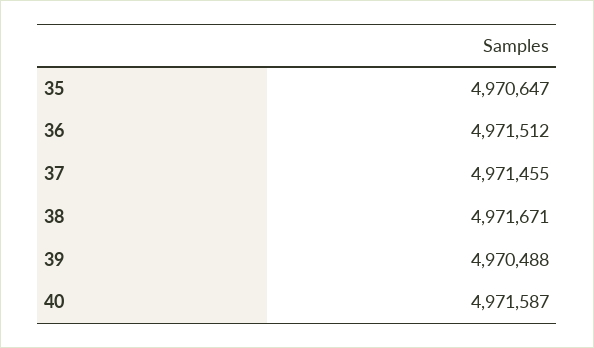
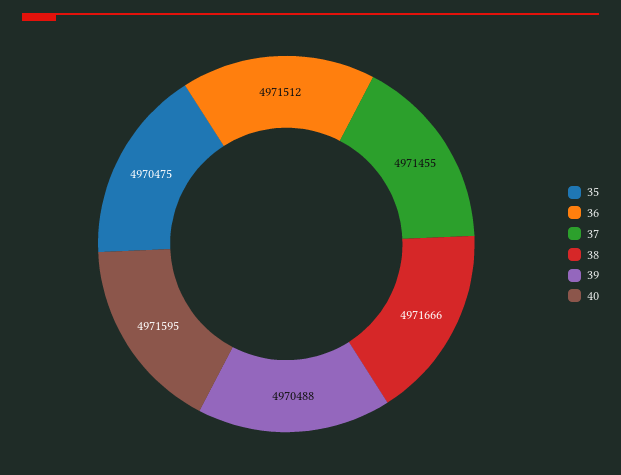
35: 4970647 -> 4970475
38: 4971671 -> 4971666
40: 4971587 -> 4971595

